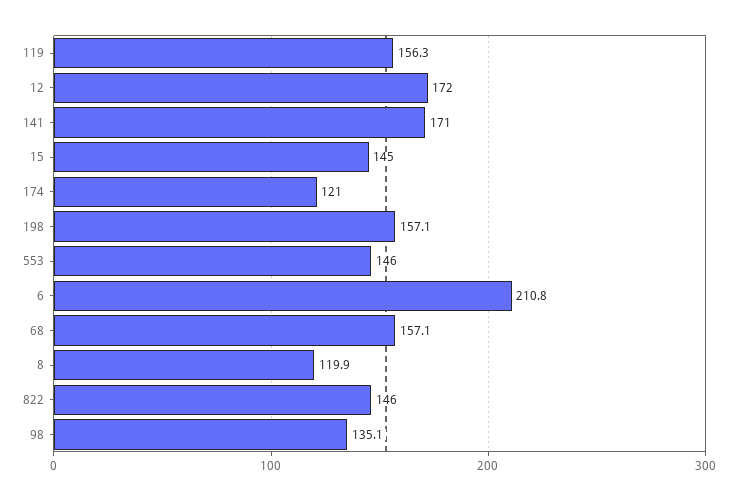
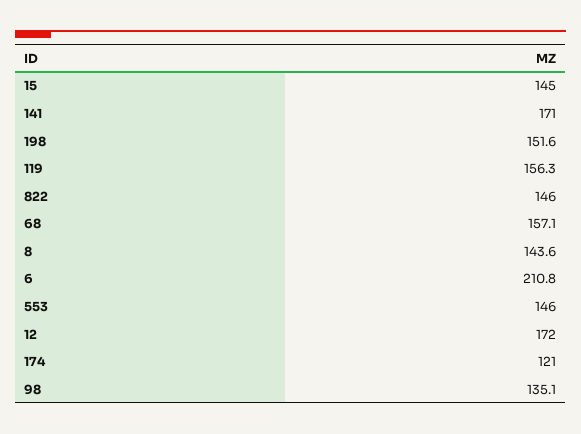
198: 157.1 -> 151.6
8: 119.9 -> 143.6

